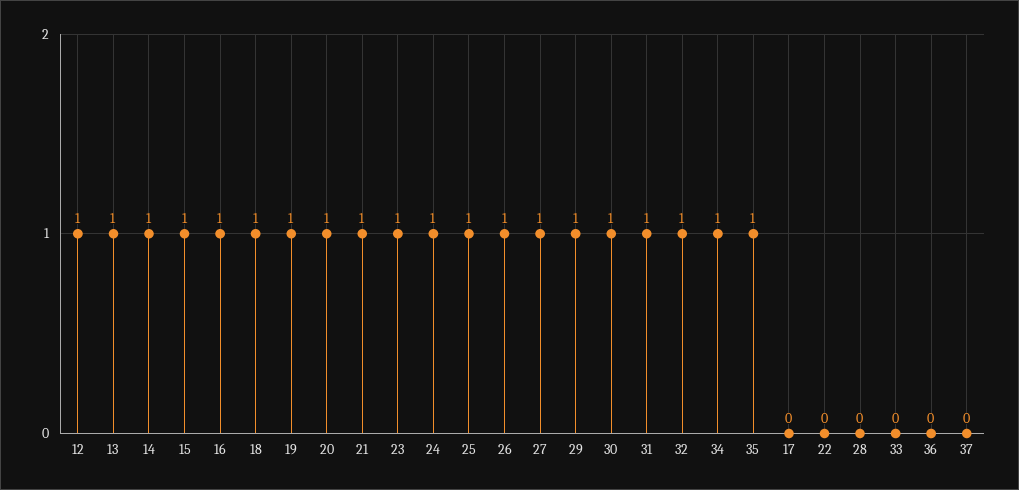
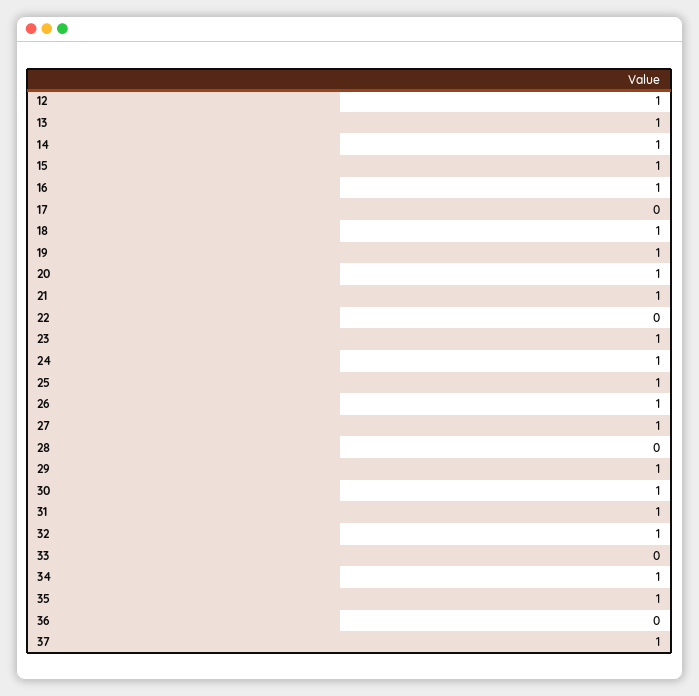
37: 0 -> 1

